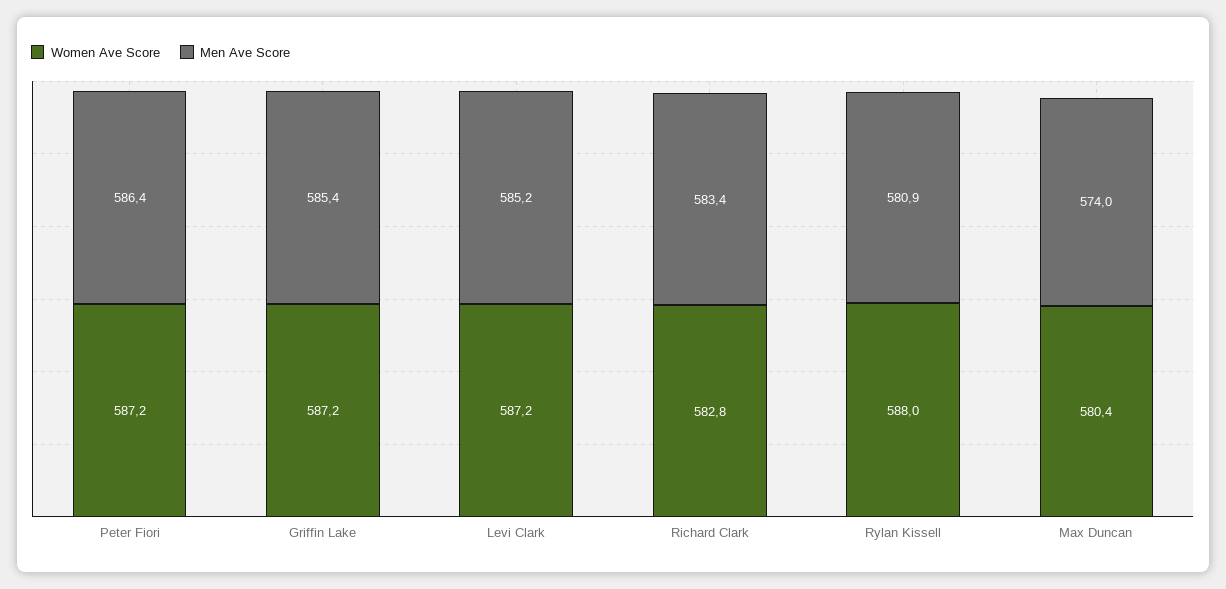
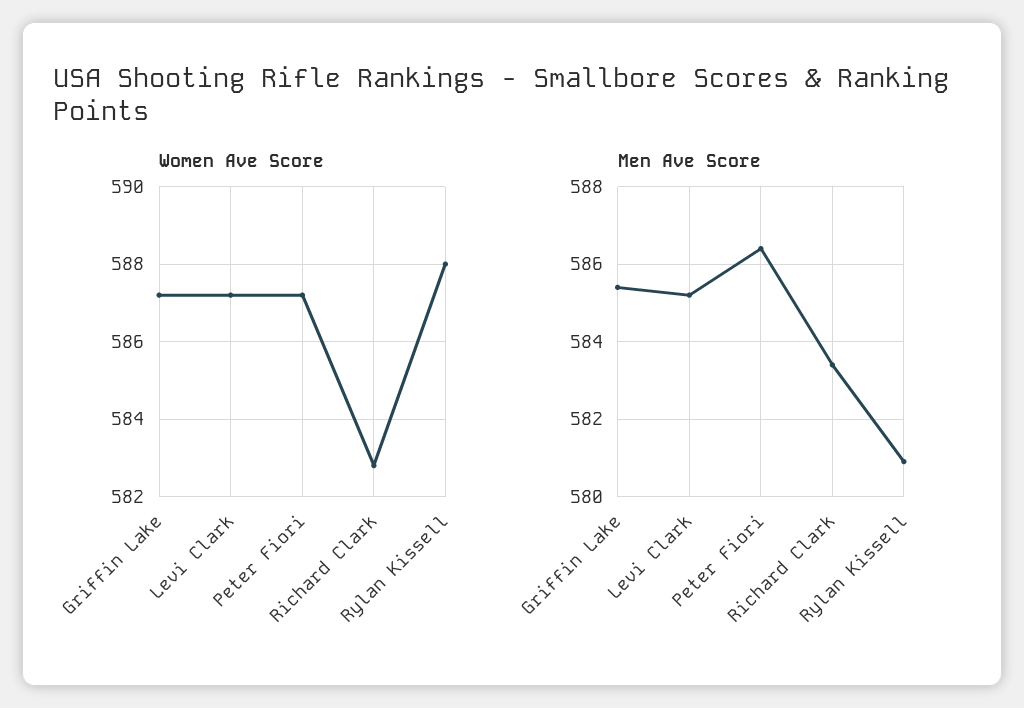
Women Ave Score, Max Duncan: 580.4 -> none
Men Ave Score, Max Duncan: 574 -> none

